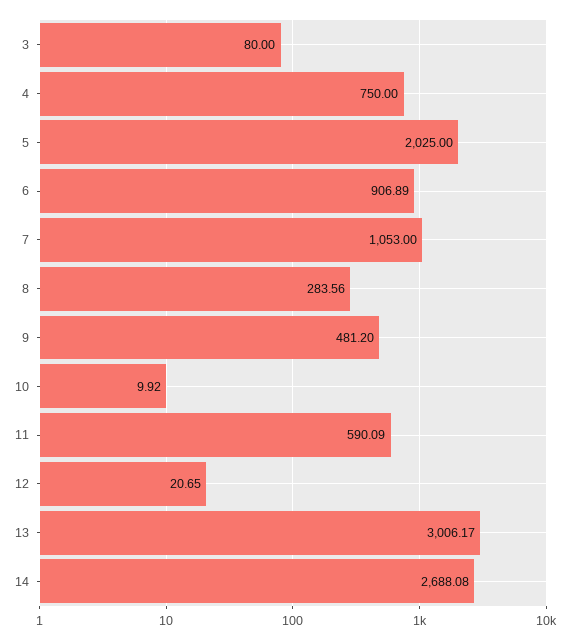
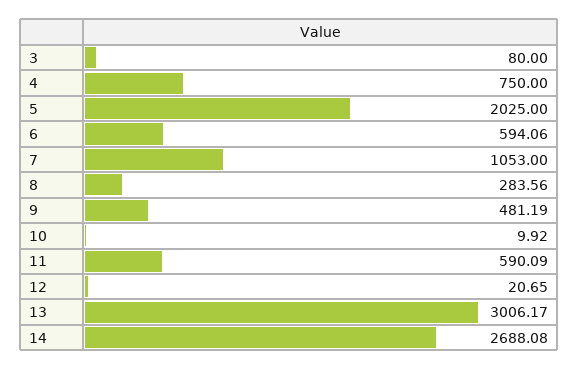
6: 906.89 -> 594.06
9: 481.2 -> 481.19

